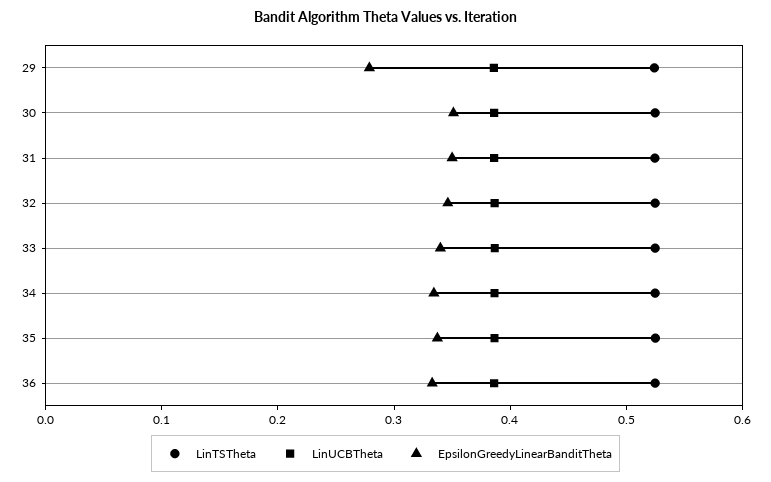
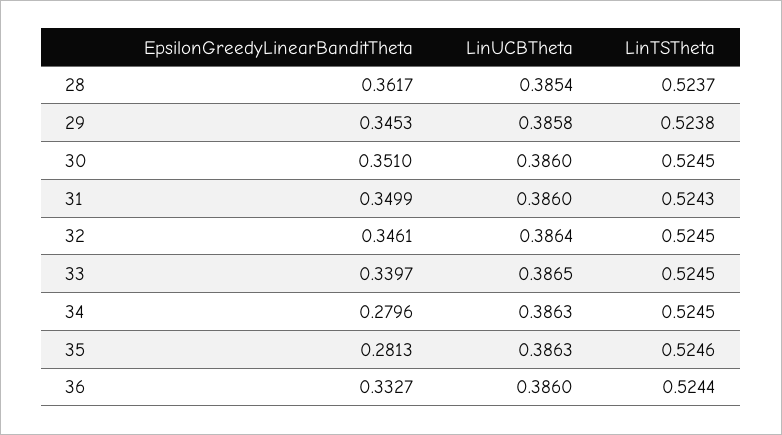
EpsilonGreedyLinearBanditTheta, 29: 0.28 -> 0.3453
EpsilonGreedyLinearBanditTheta, 34: 0.34 -> 0.2796
EpsilonGreedyLinearBanditTheta, 35: 0.34 -> 0.2813
EpsilonGreedyLinearBanditTheta, 28: none -> 0.3617
LinUCBTheta, 28: none -> 0.3854
LinTSTheta, 28: none -> 0.5237

